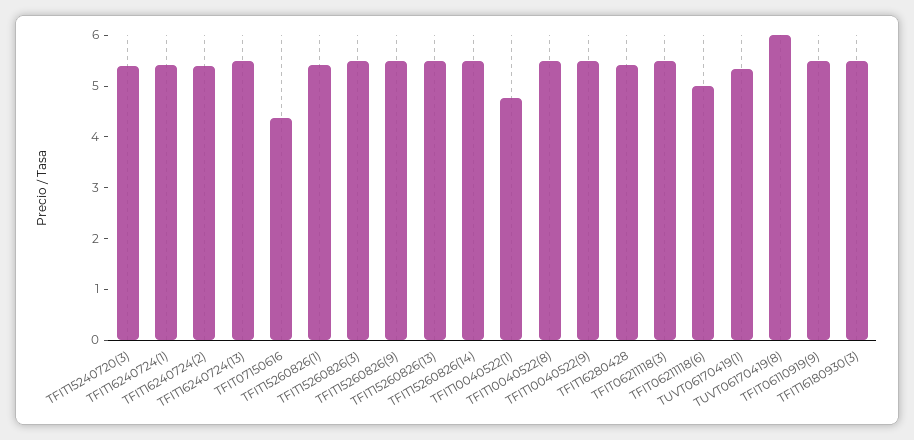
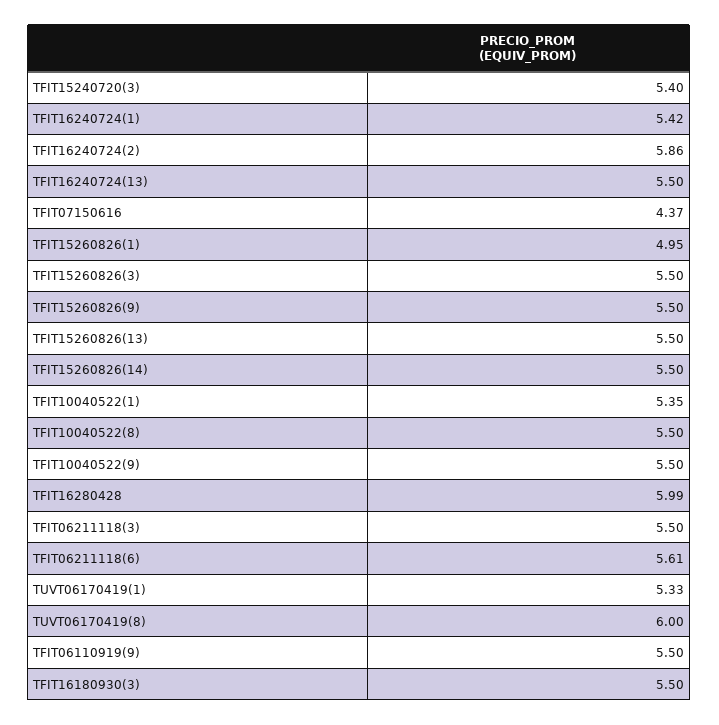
TFIT16240724(2): 5.4 -> 5.86
TFIT15260826(1): 5.4 -> 4.95
TFIT10040522(1): 4.8 -> 5.35
TFIT16280428: 5.4 -> 5.99
TFIT06211118(6): 5 -> 5.61

